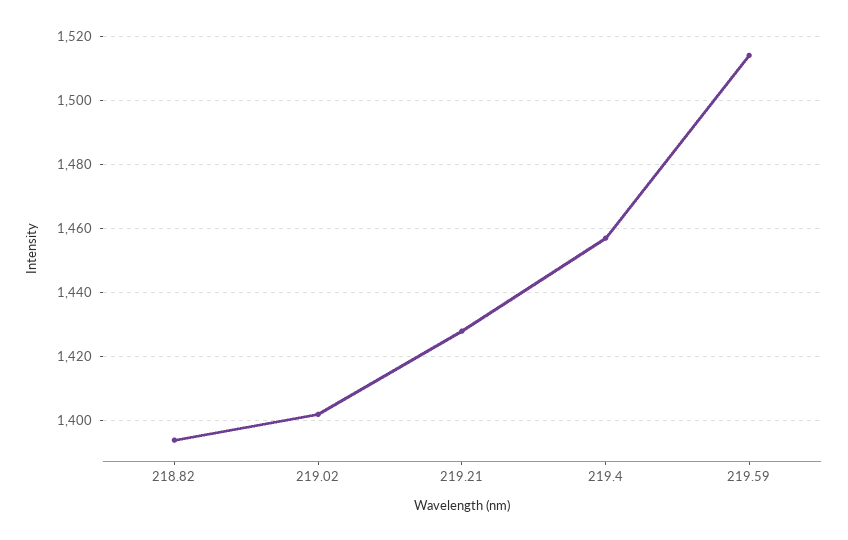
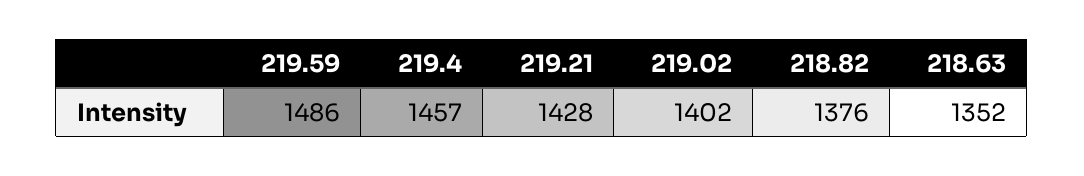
218.82: 1395 -> 1376
219.59: 1515 -> 1486
218.63: none -> 1352

